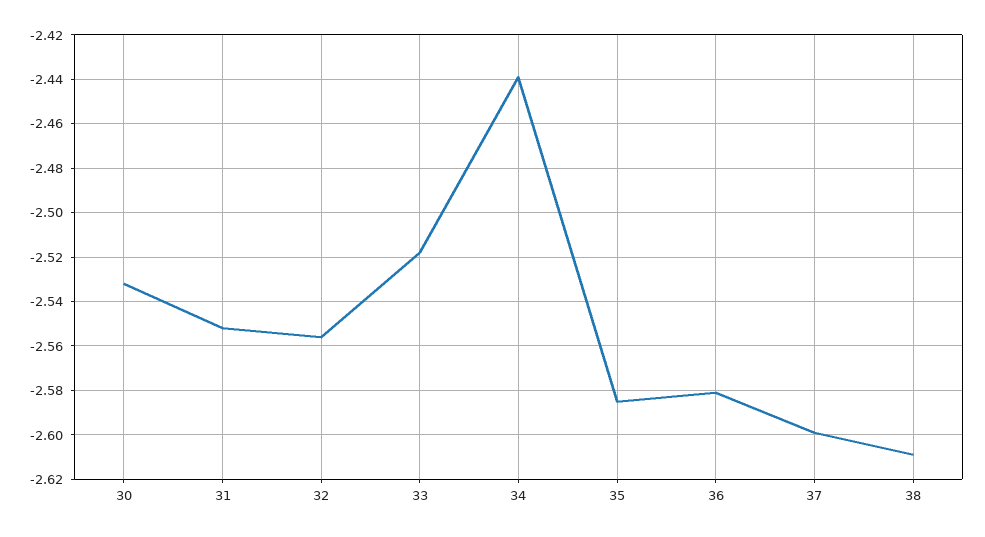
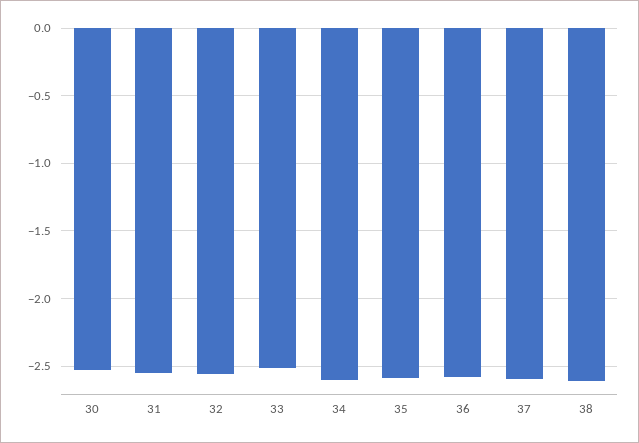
34: -2.44 -> -2.6

